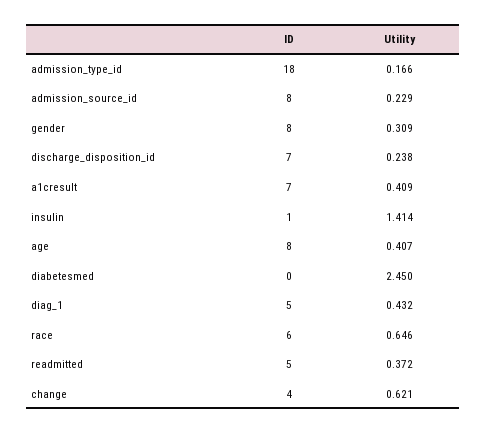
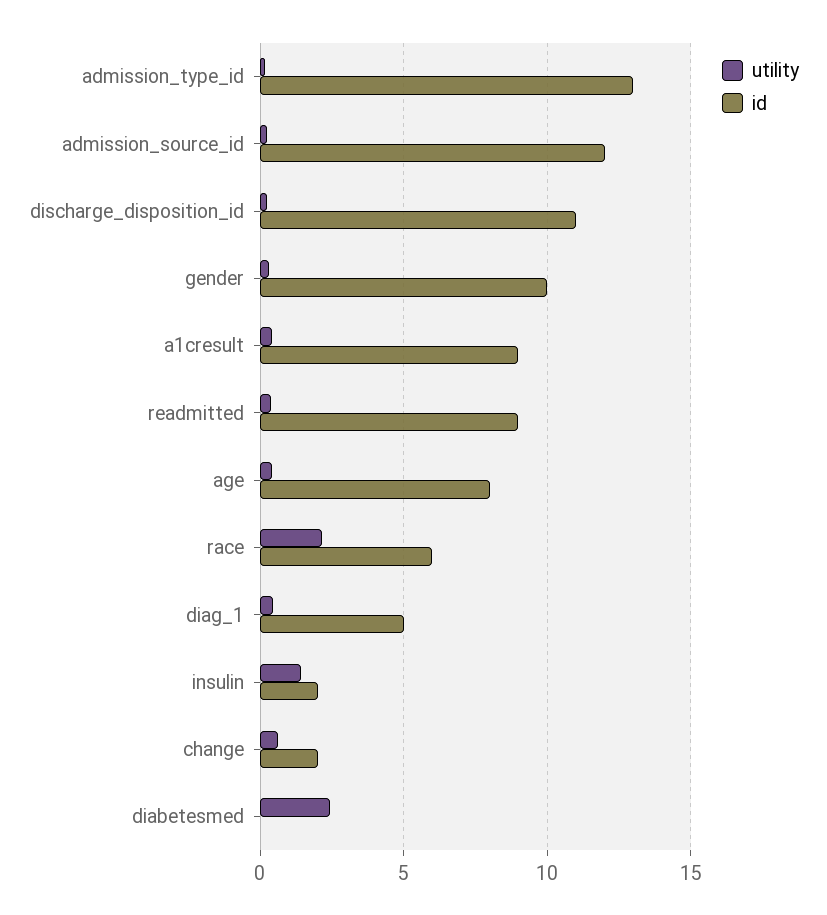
ID, admission_type_id: 18 -> 13
ID, admission_source_id: 8 -> 12
ID, gender: 8 -> 10
ID, discharge_disposition_id: 7 -> 11
ID, a1cresult: 7 -> 9
ID, insulin: 1 -> 2
Utility, race: 0.646 -> 2
ID, readmitted: 5 -> 9
ID, change: 4 -> 2

